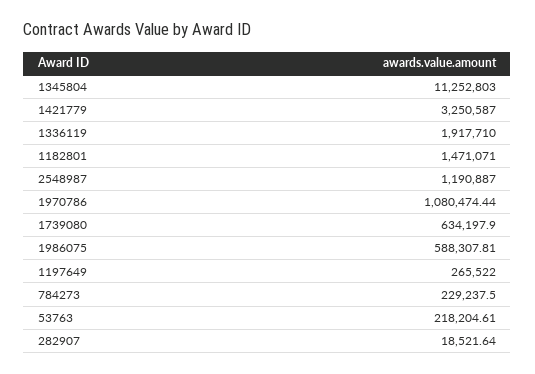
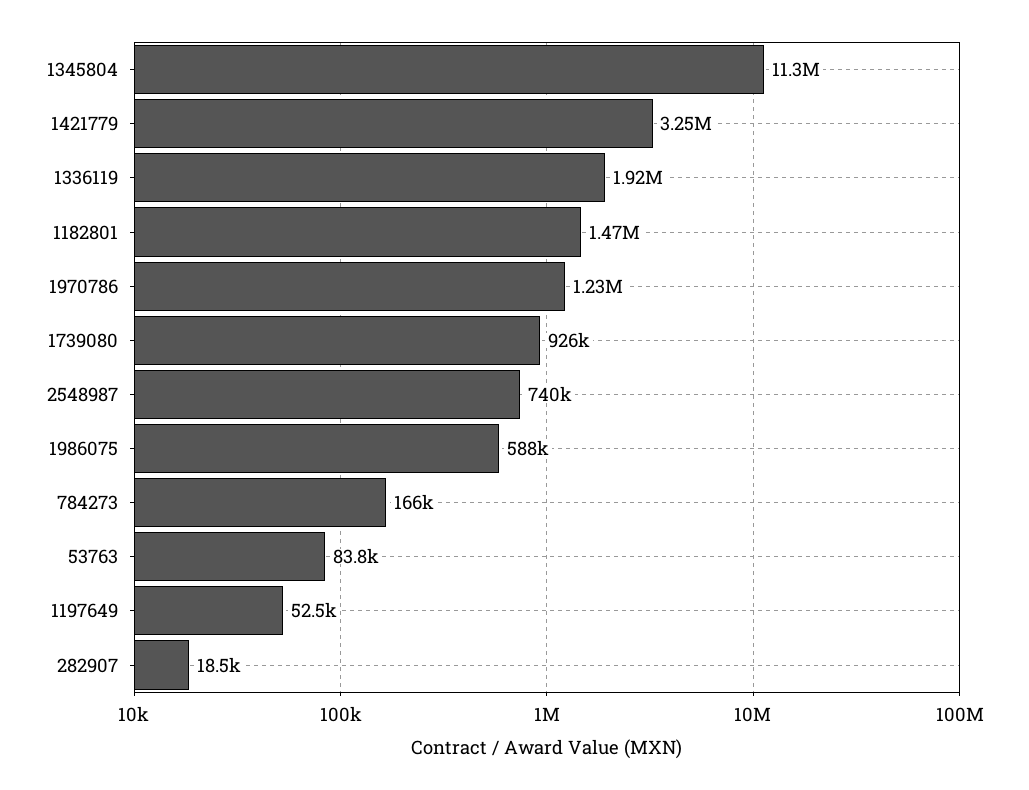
2548987: 1190887 -> 740000
1970786: 1080474.44 -> 1230000
1739080: 634197.9 -> 926000
1197649: 265522 -> 52500
784273: 229237.5 -> 166000
53763: 218204.61 -> 83800

